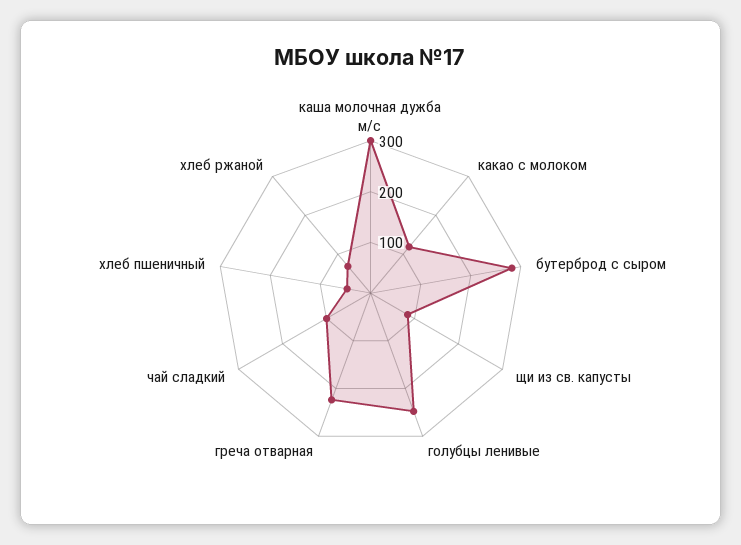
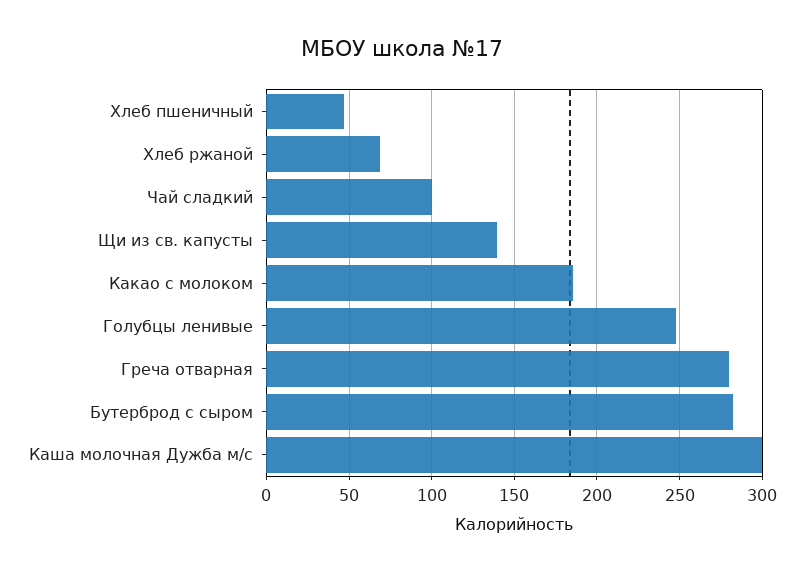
какао с молоком: 120 -> 185
щи из св. капусты: 80 -> 140
греча отварная: 220 -> 280

